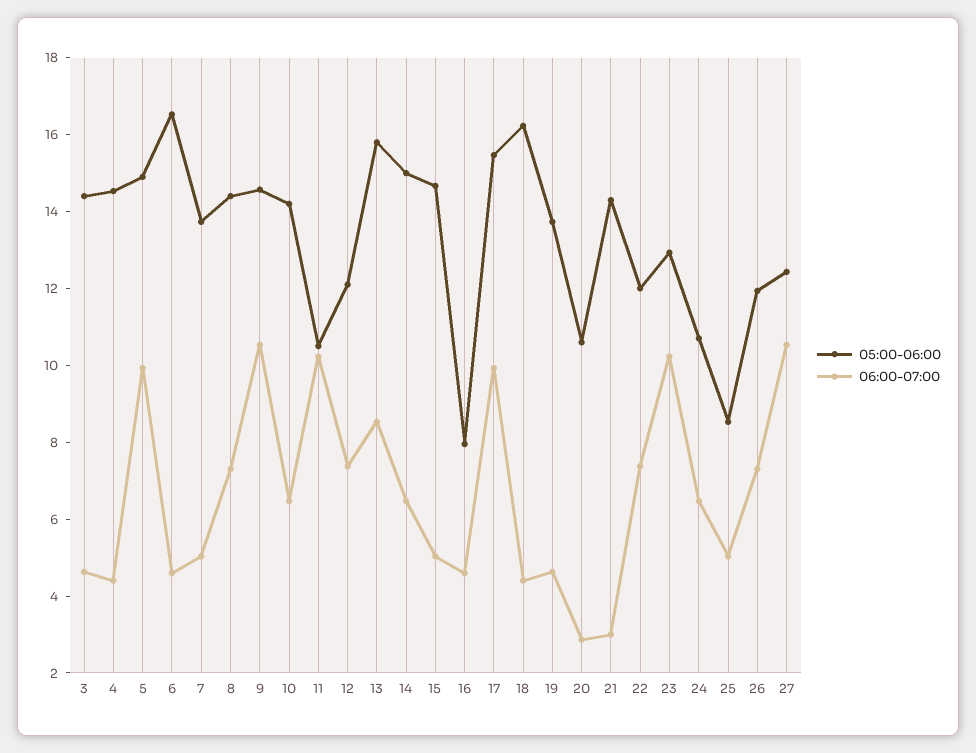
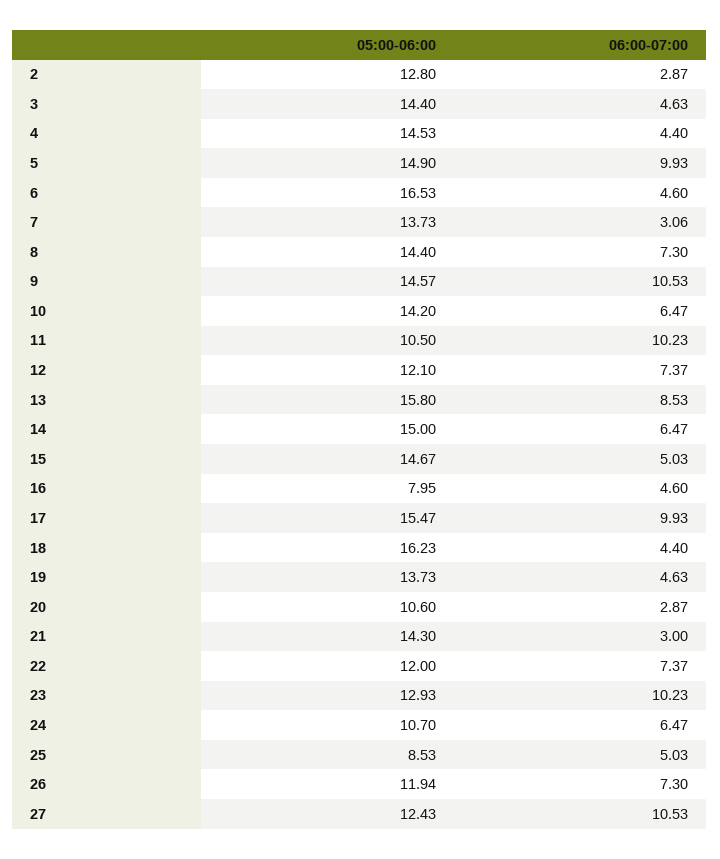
06:00-07:00, 7: 5 -> 3.06
05:00-06:00, 2: none -> 12.8
06:00-07:00, 2: none -> 2.87

